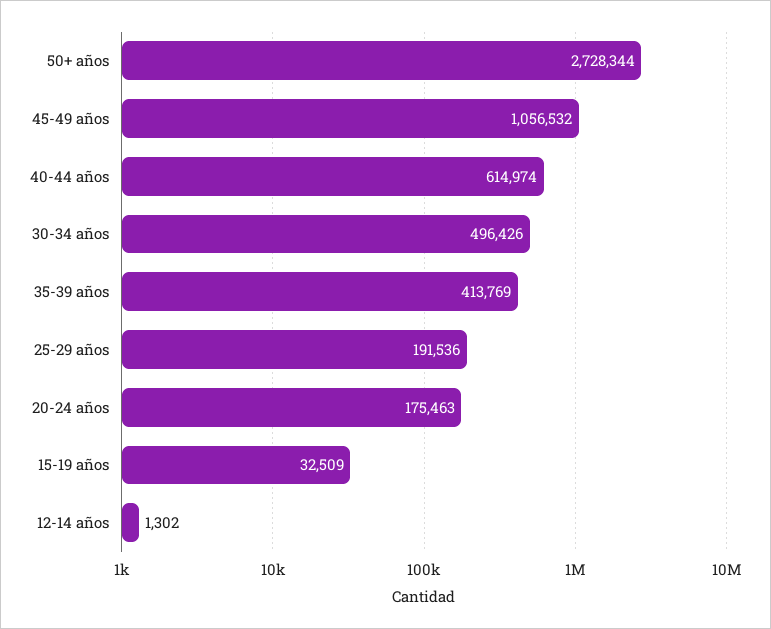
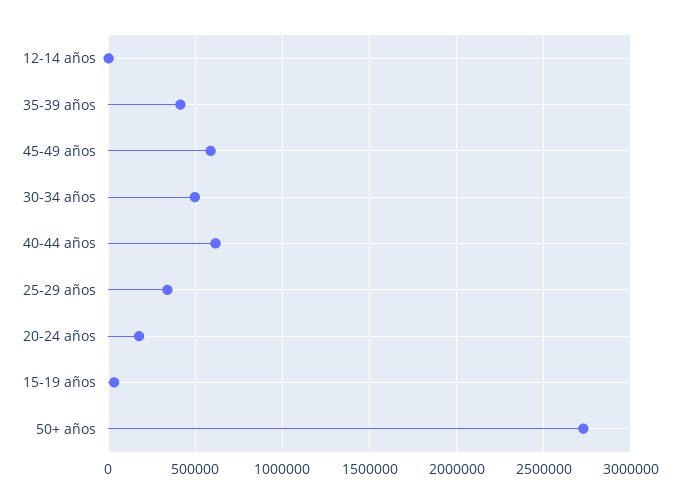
45-49 años: 1056532 -> 600000
25-29 años: 191536 -> 350000

